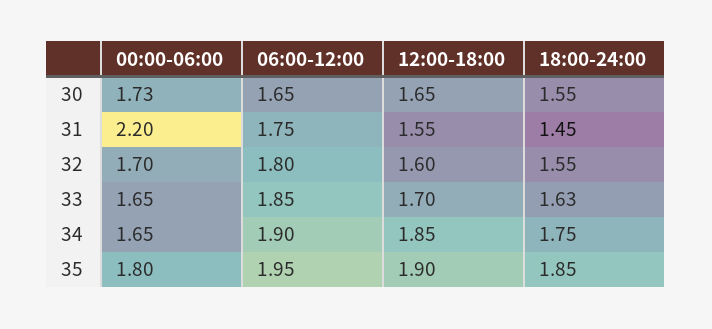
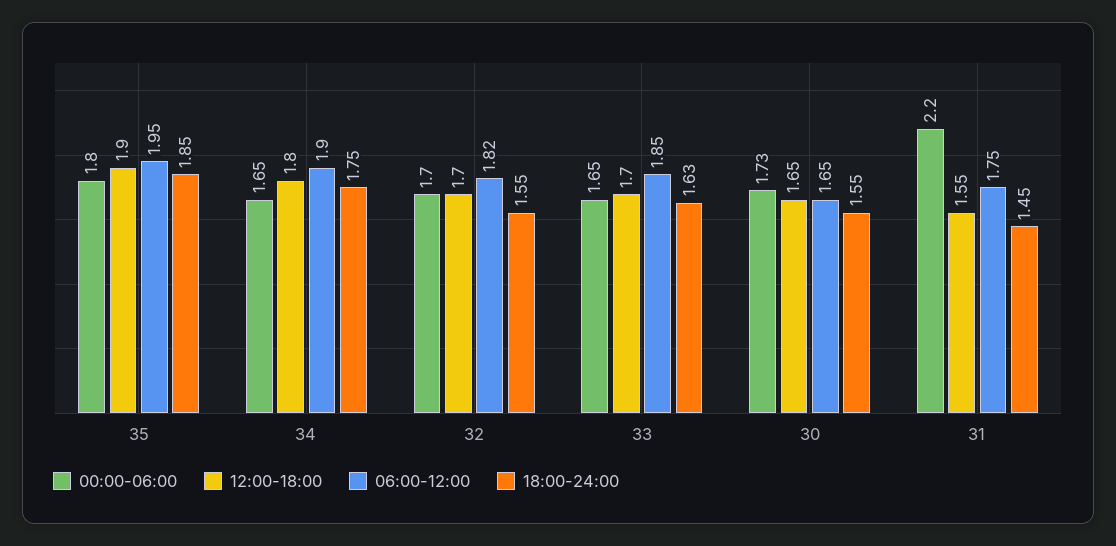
06:00-12:00, 32: 1.8 -> 1.82
12:00-18:00, 32: 1.6 -> 1.7
12:00-18:00, 34: 1.85 -> 1.8

